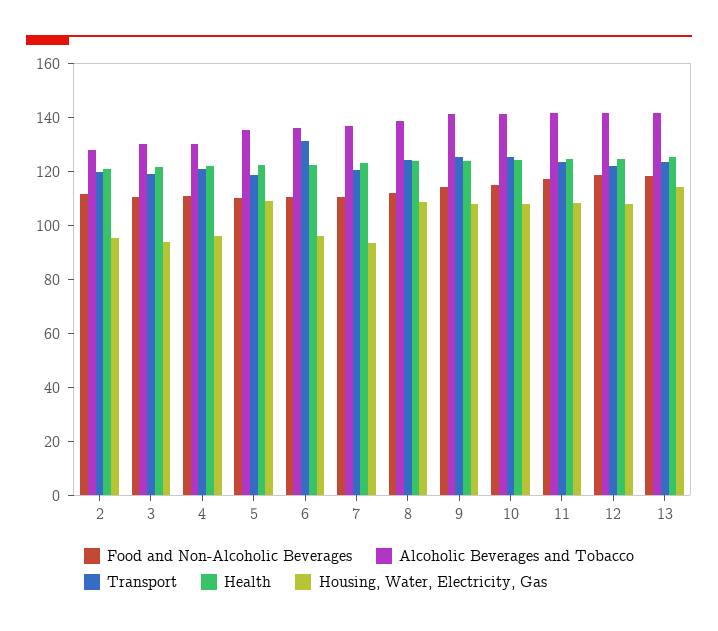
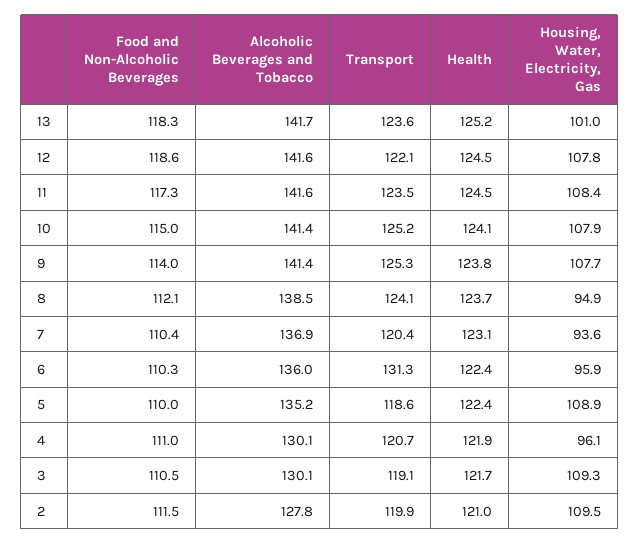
Housing, Water, Electricity, Gas, 2: 95 -> 109.5
Housing, Water, Electricity, Gas, 3: 95 -> 109.3
Housing, Water, Electricity, Gas, 8: 110 -> 94.9
Housing, Water, Electricity, Gas, 13: 115 -> 101

